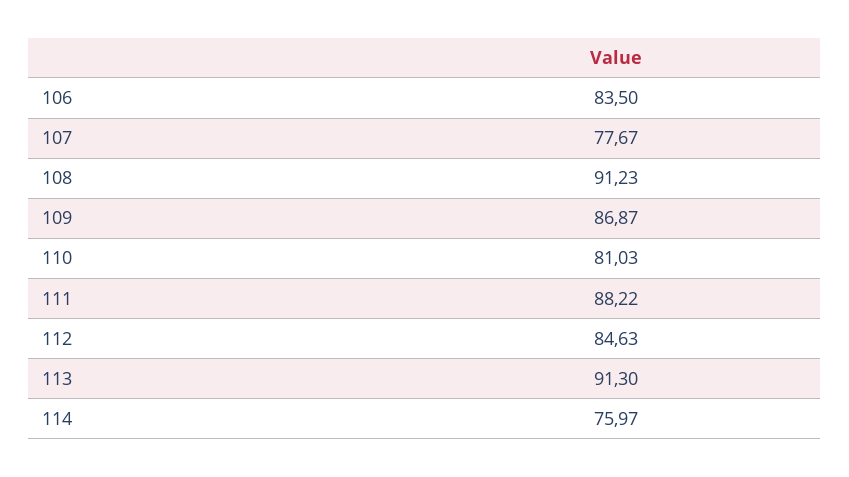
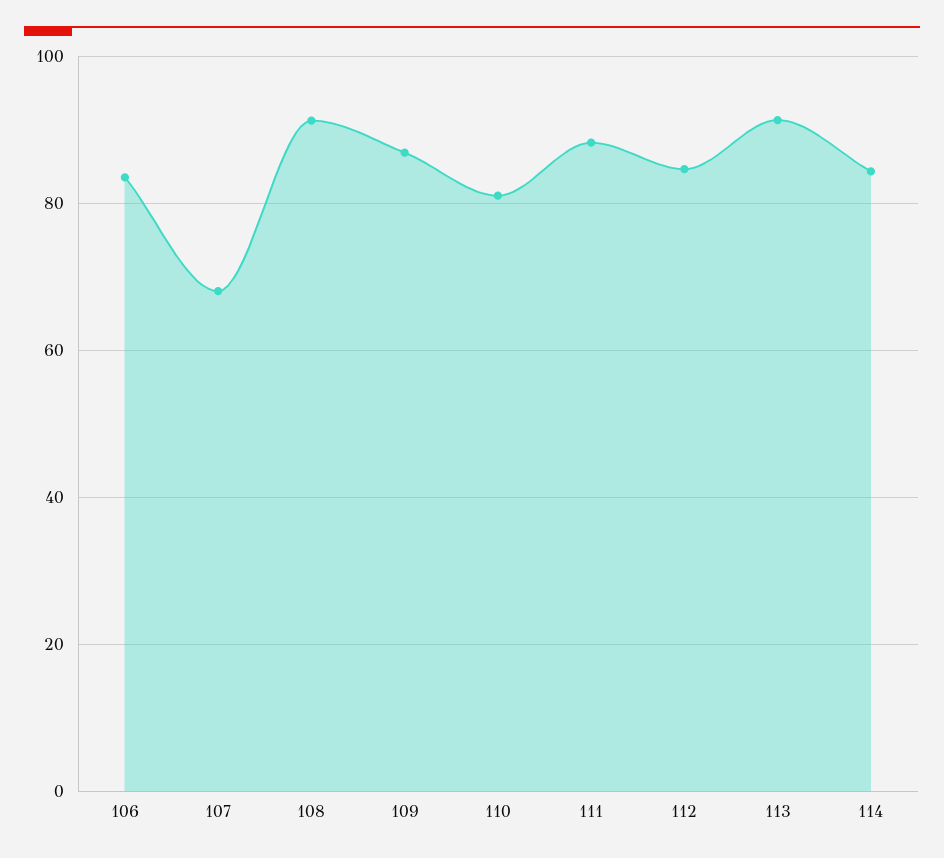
107: 77.67 -> 68
114: 75.97 -> 84

